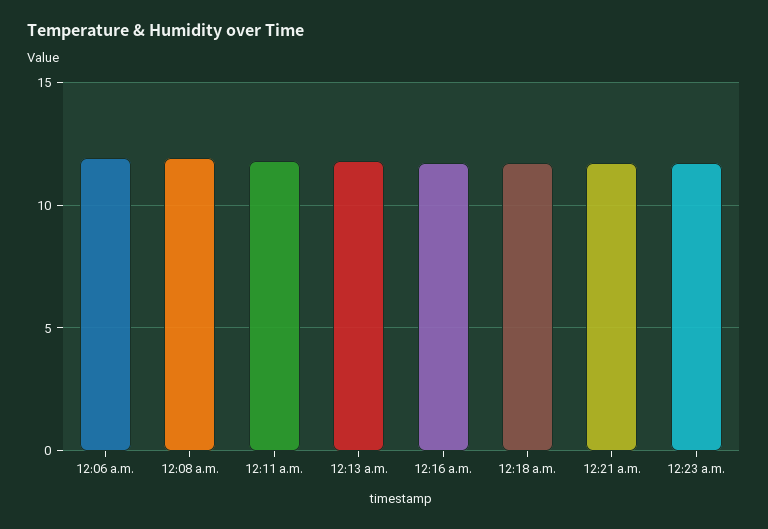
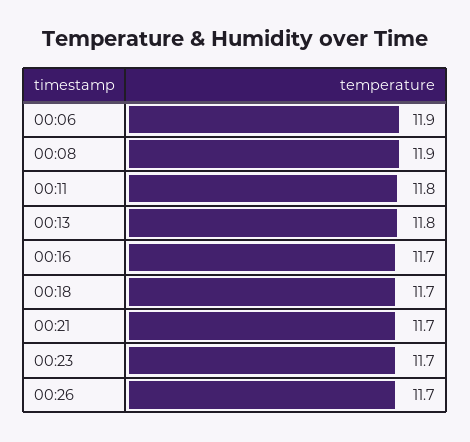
00:26: none -> 11.7

